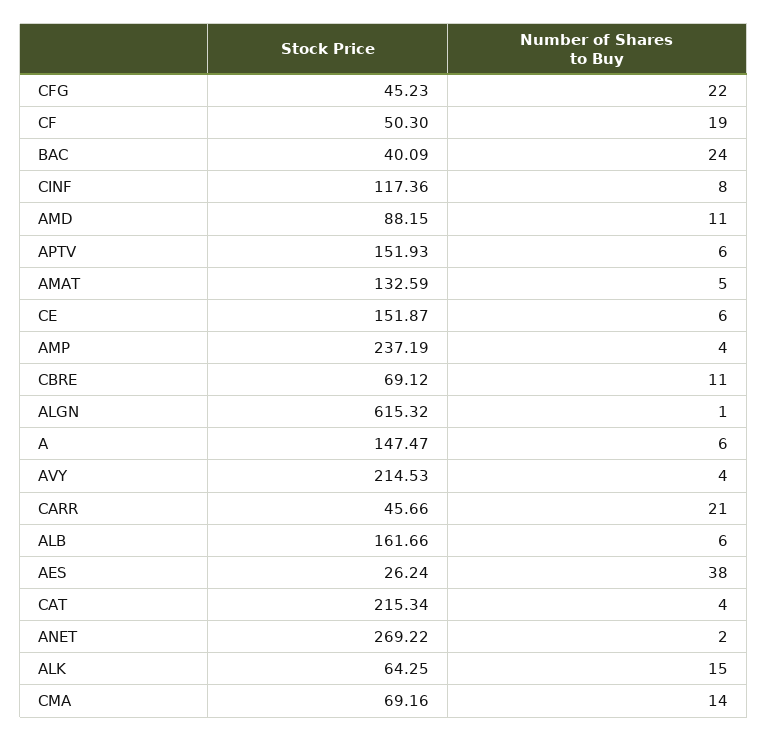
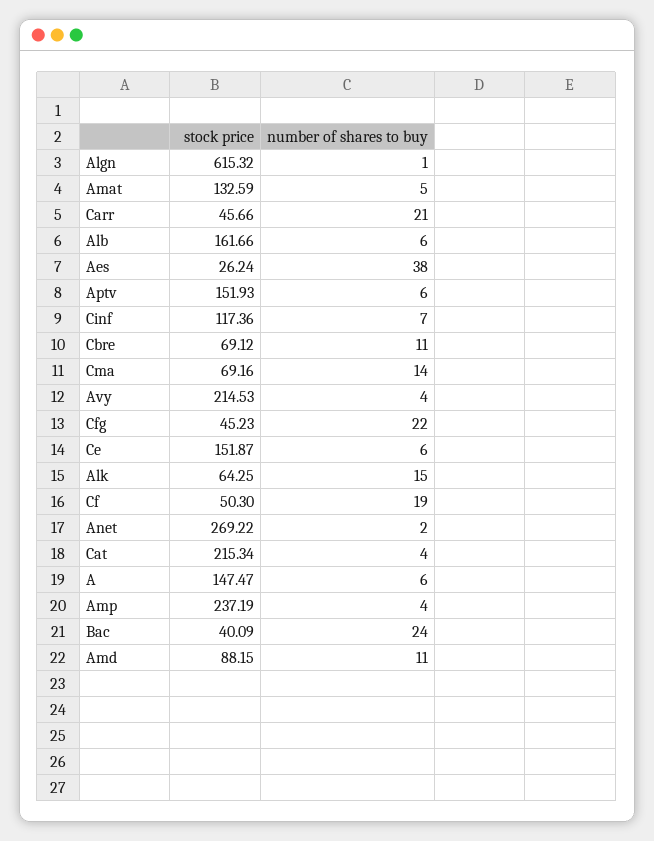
Number of Shares to Buy, CINF: 8 -> 7

